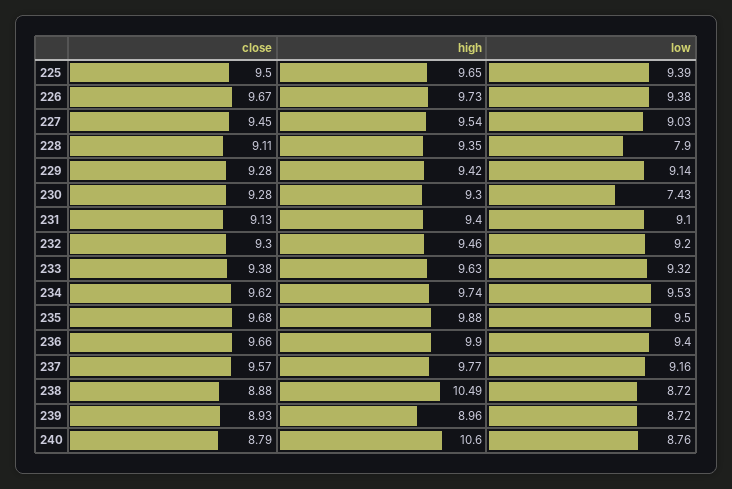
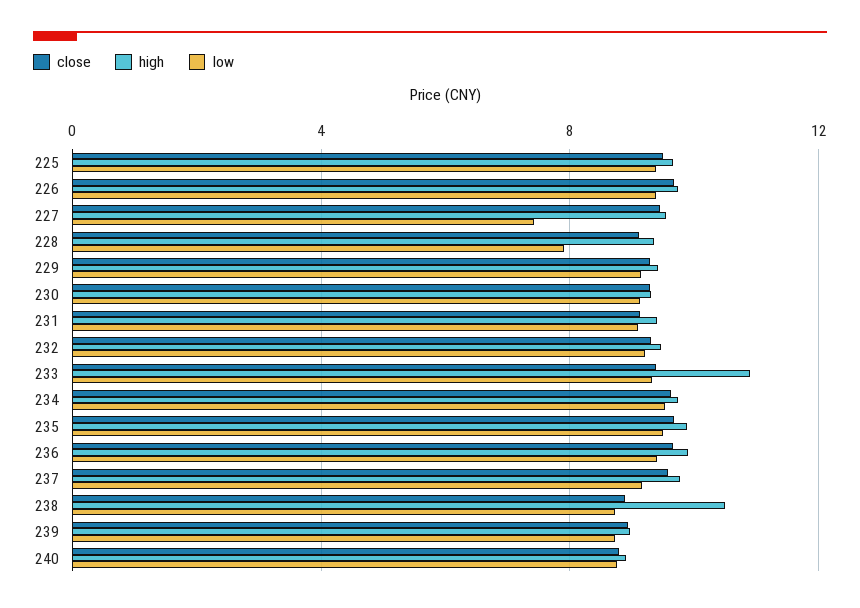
low, 227: 9.03 -> 7.5
low, 230: 7.43 -> 9
high, 233: 9.63 -> 11
high, 240: 10.6 -> 9

